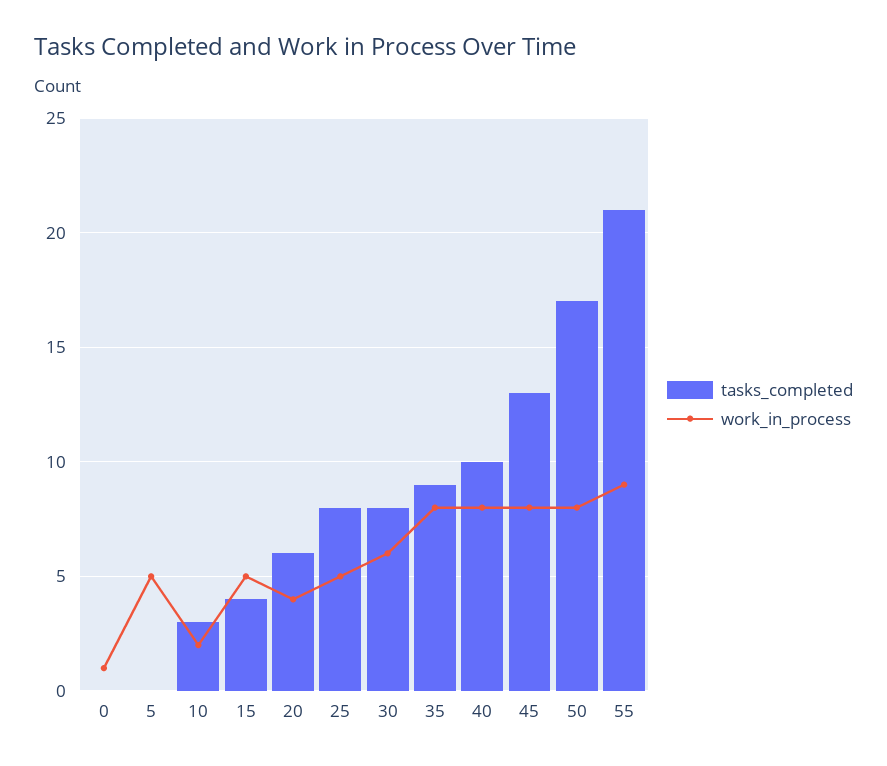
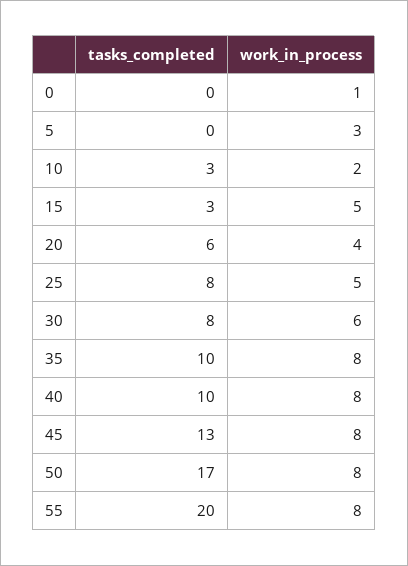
work_in_process, 5: 5 -> 3
tasks_completed, 15: 4 -> 3
tasks_completed, 35: 9 -> 10
tasks_completed, 55: 21 -> 20
work_in_process, 55: 9 -> 8

